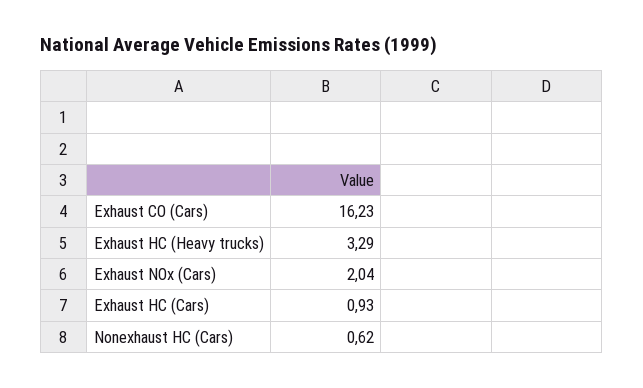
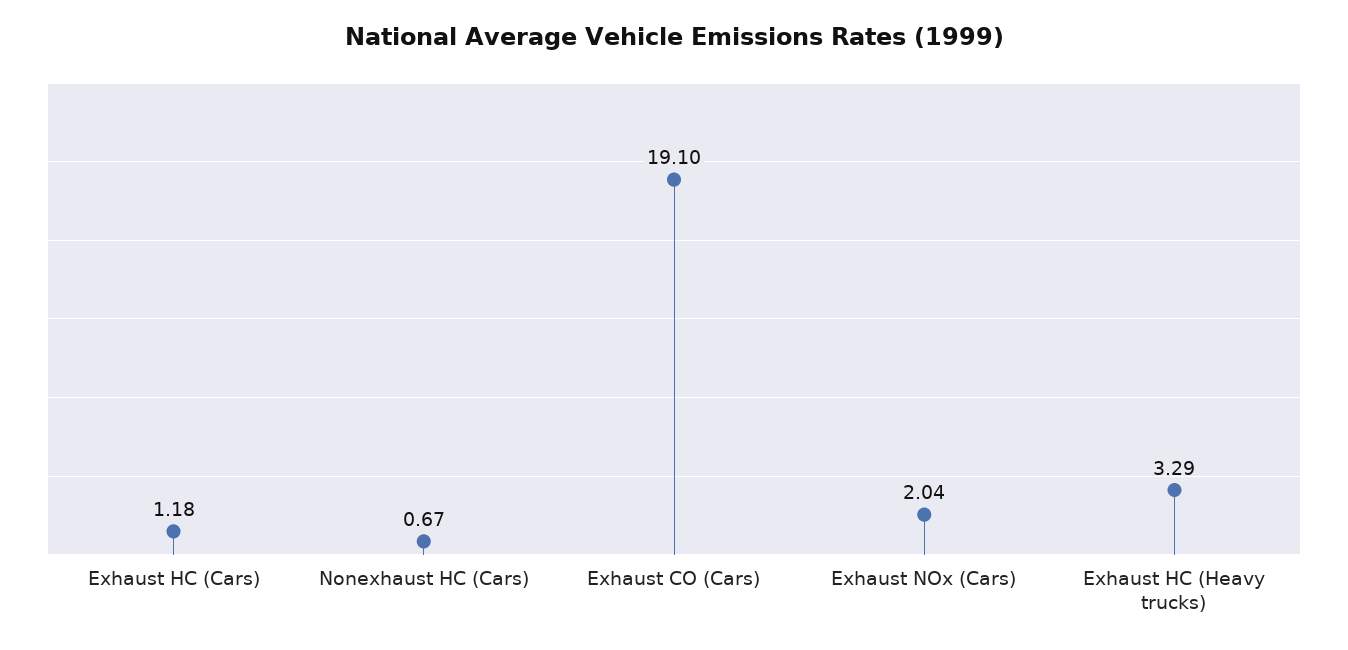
Exhaust CO (Cars): 16.23 -> 19.1
Exhaust HC (Cars): 0.93 -> 1.18
Nonexhaust HC (Cars): 0.62 -> 0.67

